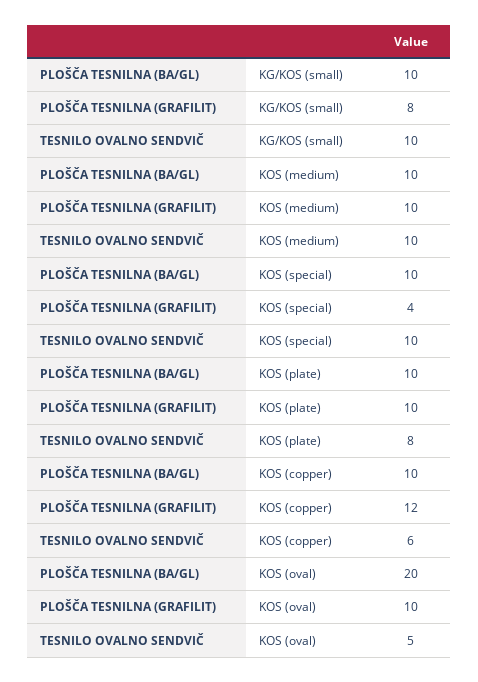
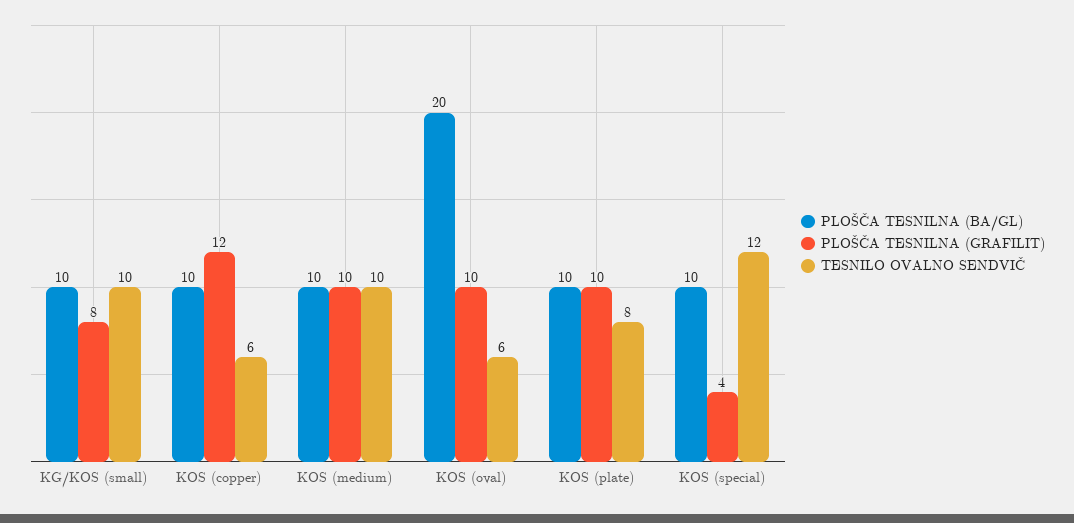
TESNILO OVALNO SENDVIČ, KOS (special): 10 -> 12
TESNILO OVALNO SENDVIČ, KOS (oval): 5 -> 6

